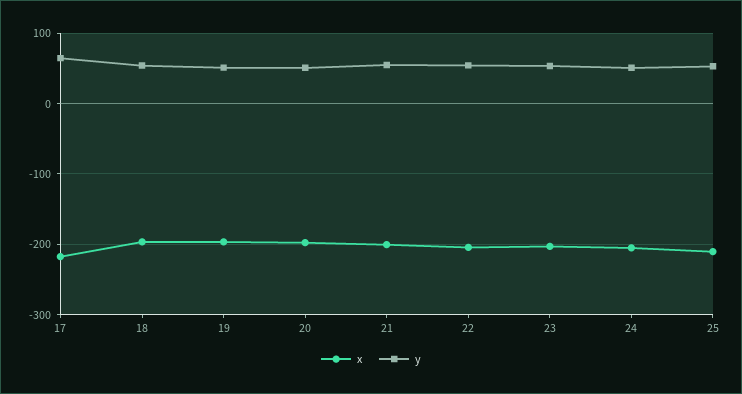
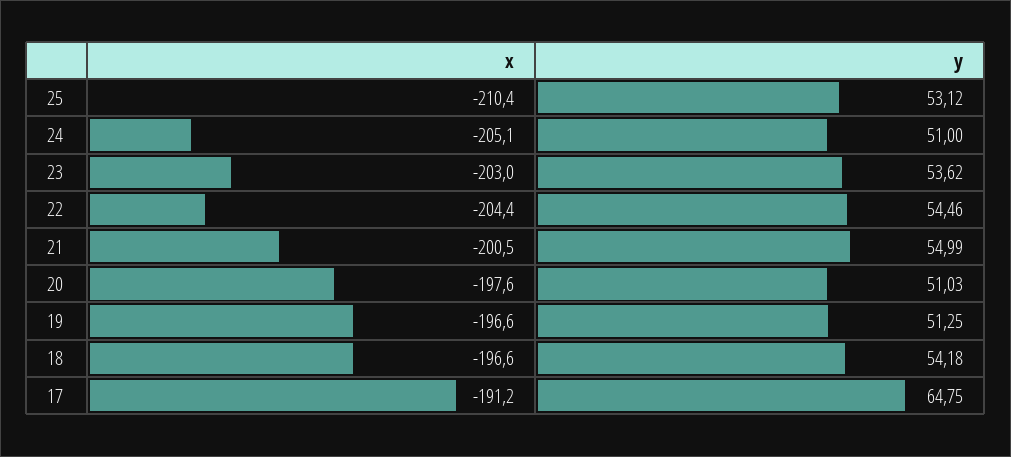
x, 17: -220 -> -191.2

